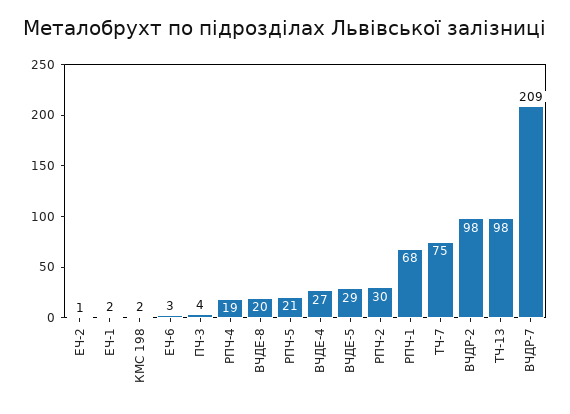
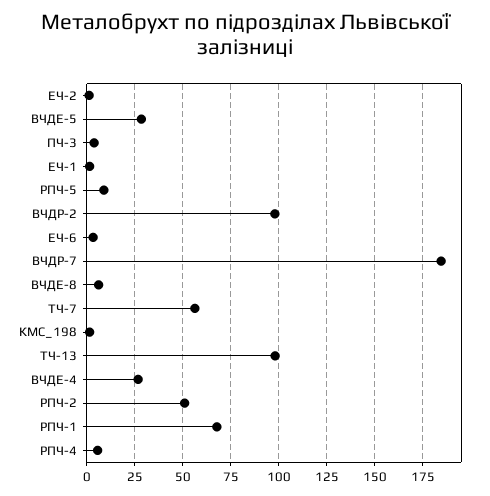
РПЧ-4: 19 -> 5
ВЧДЕ-8: 20 -> 5
РПЧ-5: 21 -> 10
РПЧ-2: 30 -> 50
ТЧ-7: 75 -> 55
ВЧДР-7: 209 -> 185

